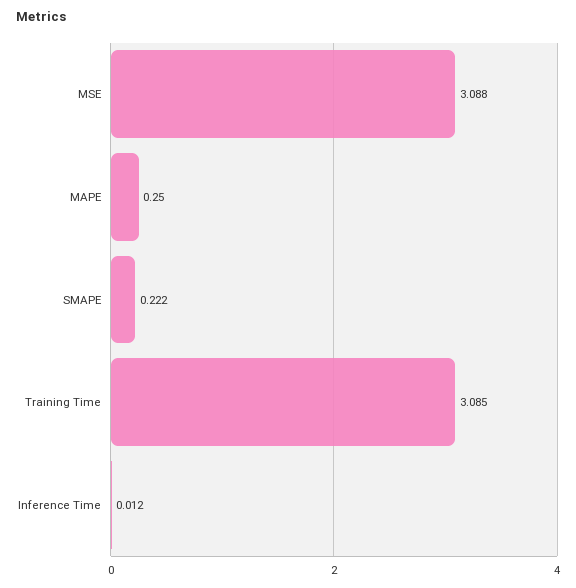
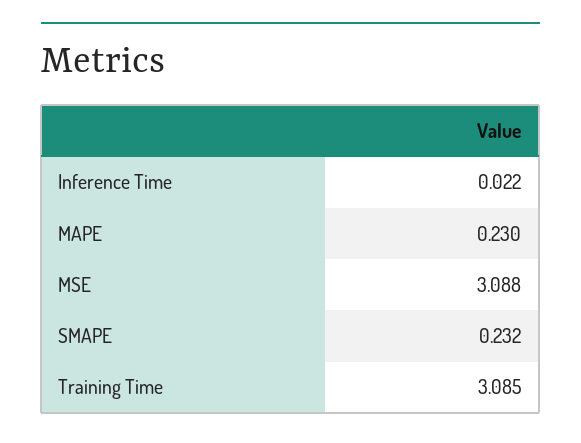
MAPE: 0.25 -> 0.23
SMAPE: 0.222 -> 0.232
Inference Time: 0.012 -> 0.022

